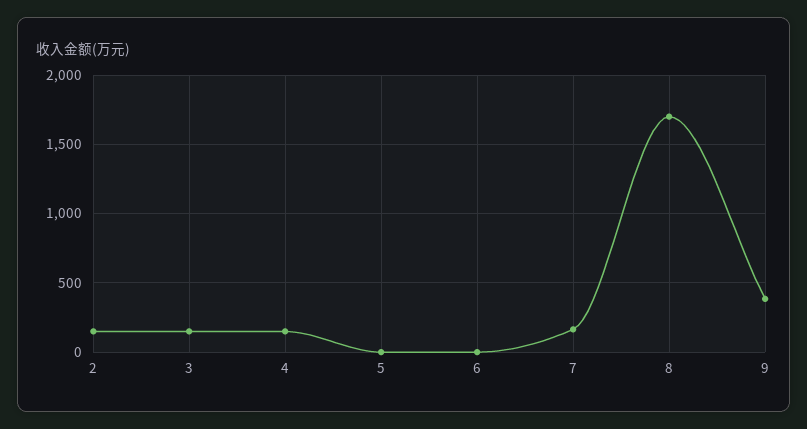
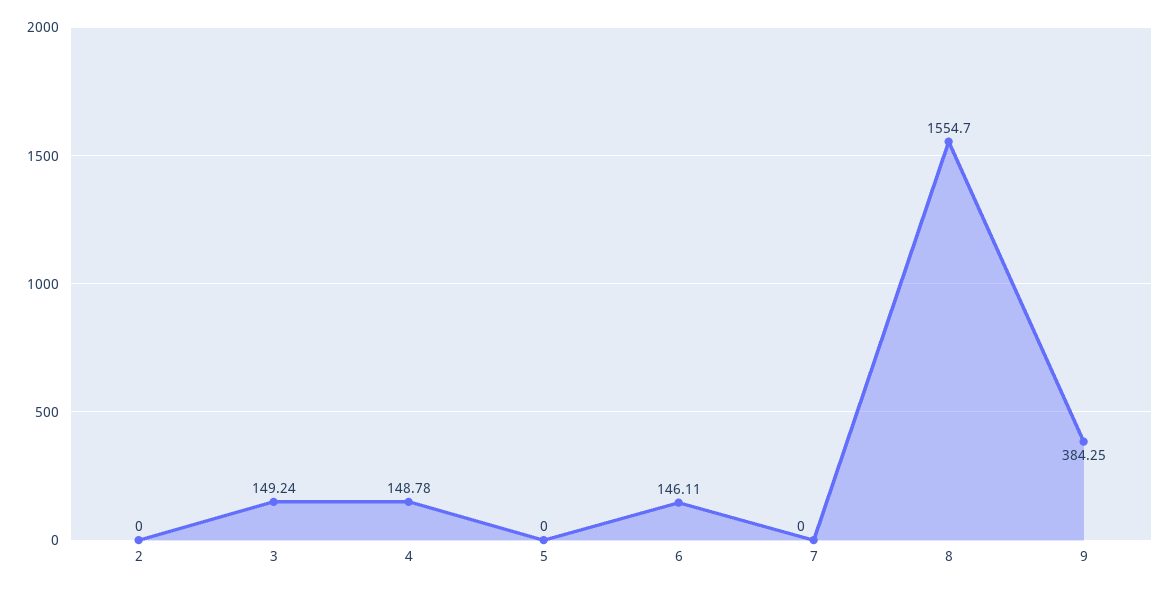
2: 150 -> 0
6: 0 -> 146.11
7: 150 -> 0
8: 1700 -> 1554.7

